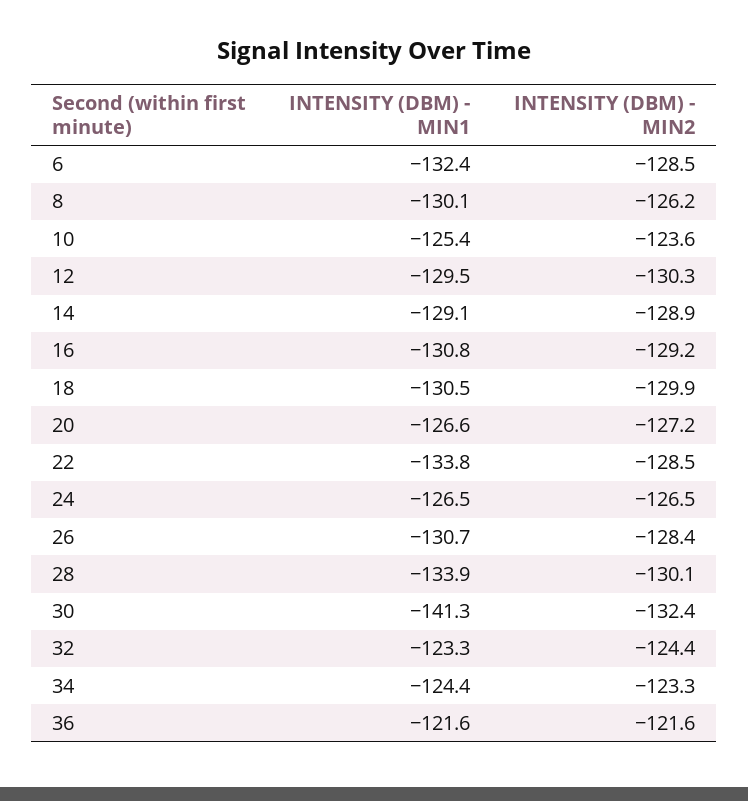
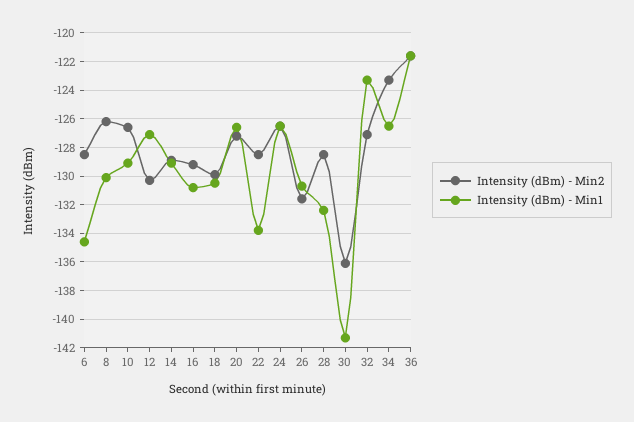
INTENSITY (DBM) - MIN1, 6: -132.4 -> -134.5
INTENSITY (DBM) - MIN1, 10: -125.4 -> -129
INTENSITY (DBM) - MIN2, 10: -123.6 -> -126.5
INTENSITY (DBM) - MIN1, 12: -129.5 -> -127
INTENSITY (DBM) - MIN2, 26: -128.4 -> -131.5
INTENSITY (DBM) - MIN1, 28: -133.9 -> -132.5
INTENSITY (DBM) - MIN2, 28: -130.1 -> -128.5
INTENSITY (DBM) - MIN2, 30: -132.4 -> -136
INTENSITY (DBM) - MIN2, 32: -124.4 -> -127
INTENSITY (DBM) - MIN1, 34: -124.4 -> -126.5

